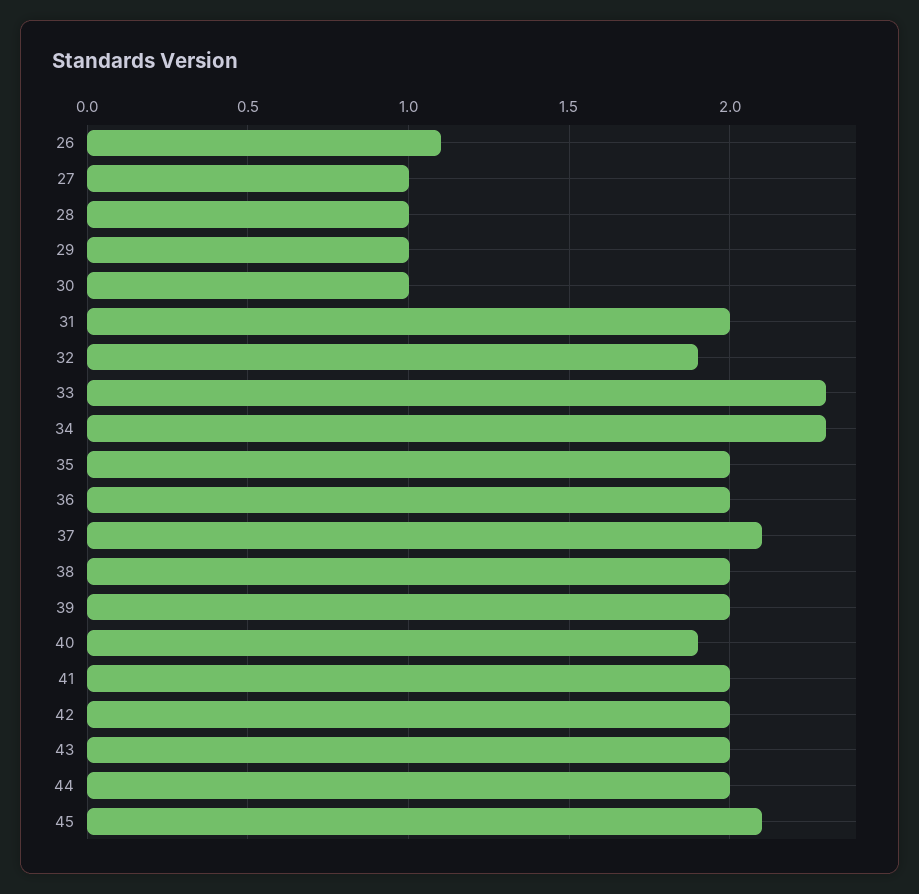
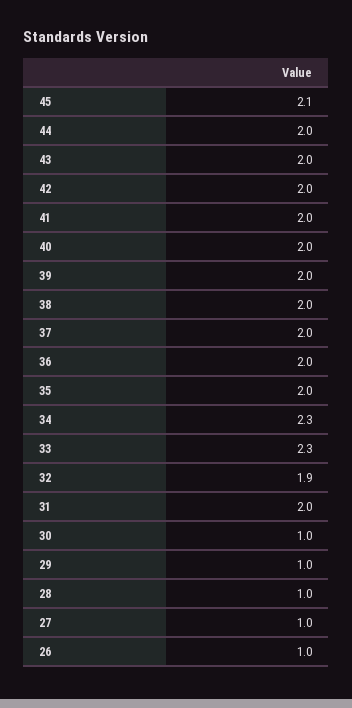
26: 1.1 -> 1
37: 2.1 -> 2
40: 1.9 -> 2

